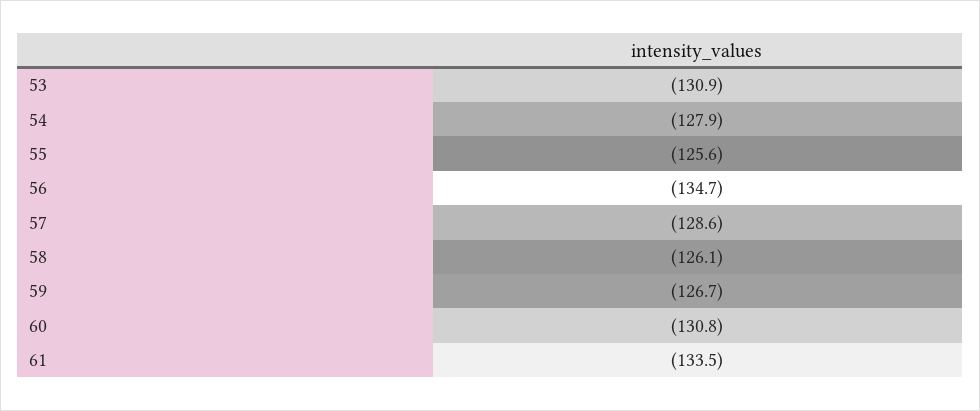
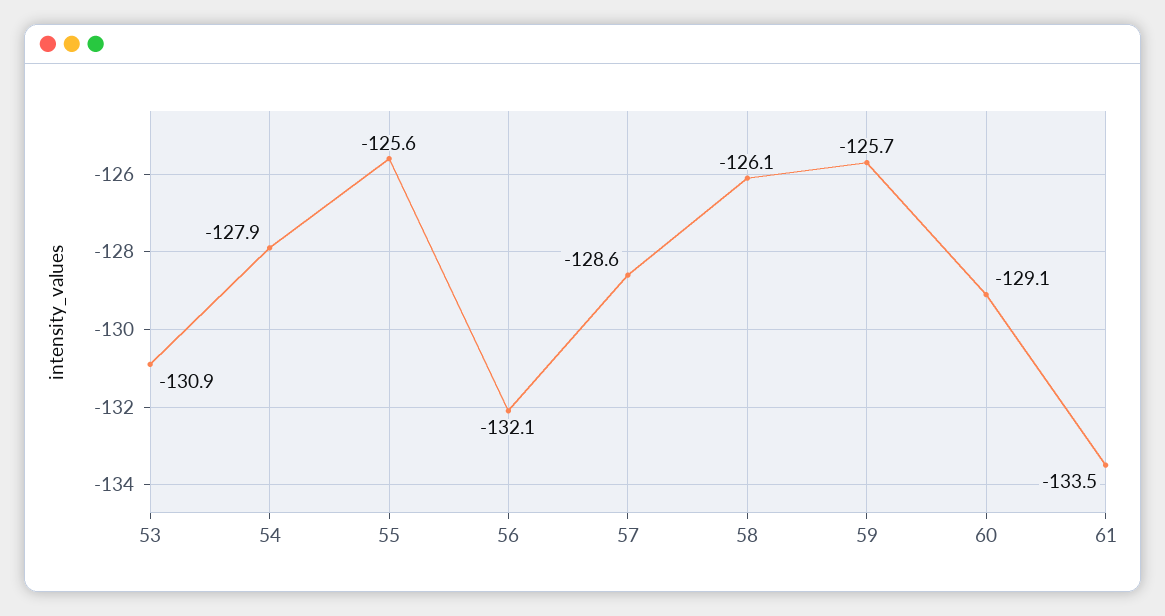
56: -134.7 -> -132.1
59: -126.7 -> -125.7
60: -130.8 -> -129.1

